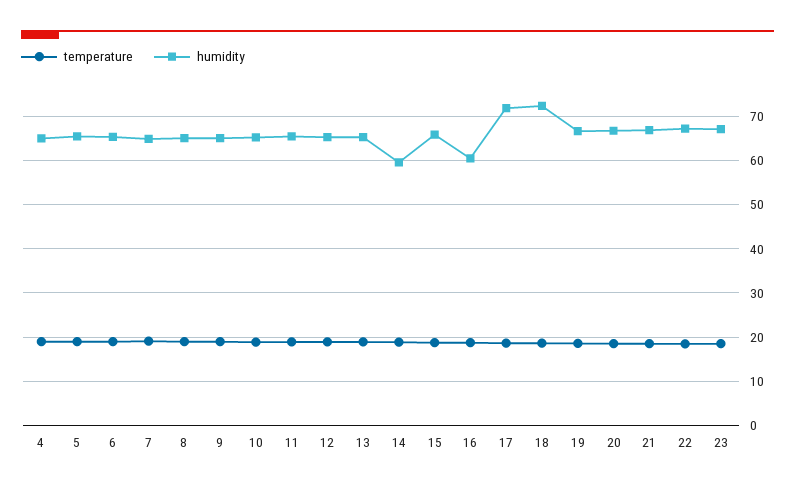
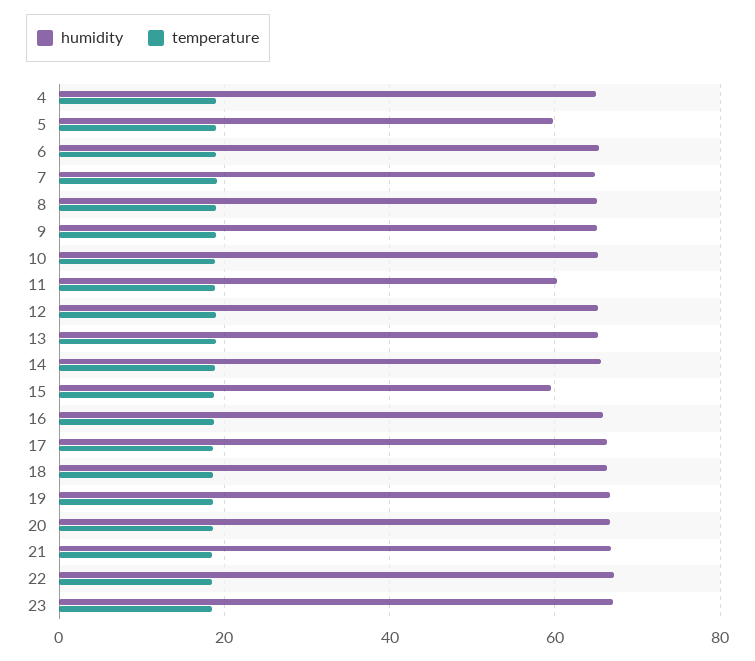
humidity, 5: 66 -> 60
humidity, 11: 66 -> 60
humidity, 14: 60 -> 66
humidity, 15: 66 -> 60
humidity, 16: 60 -> 66
humidity, 17: 72 -> 66
humidity, 18: 72 -> 66

